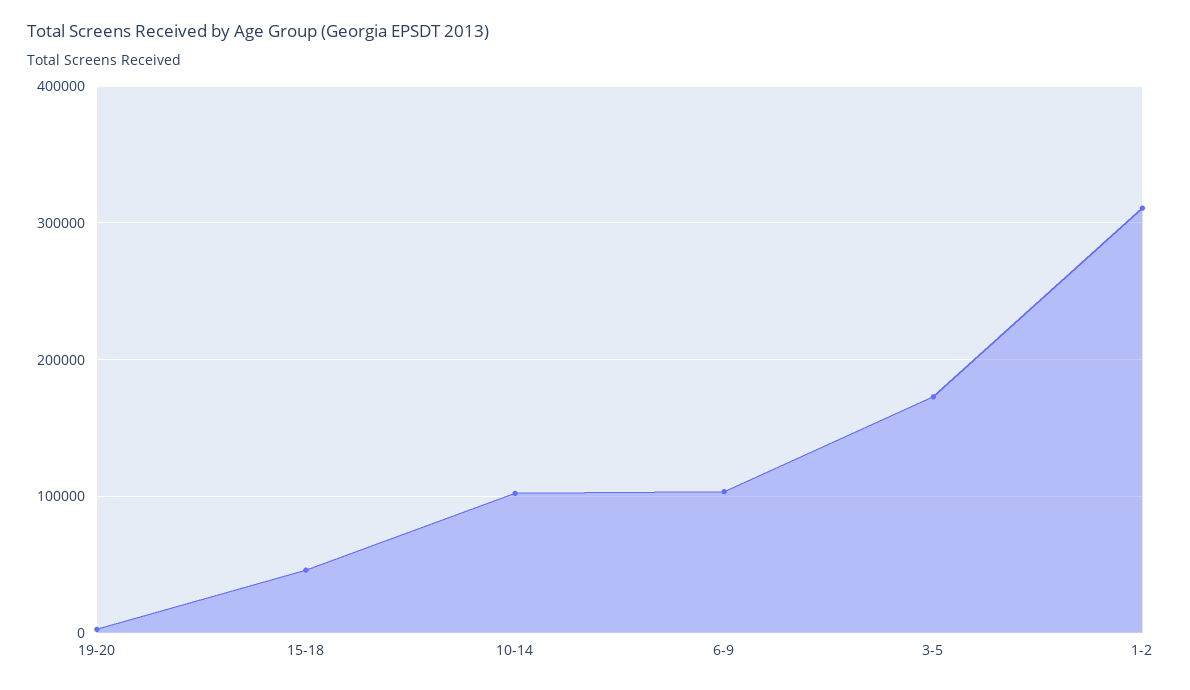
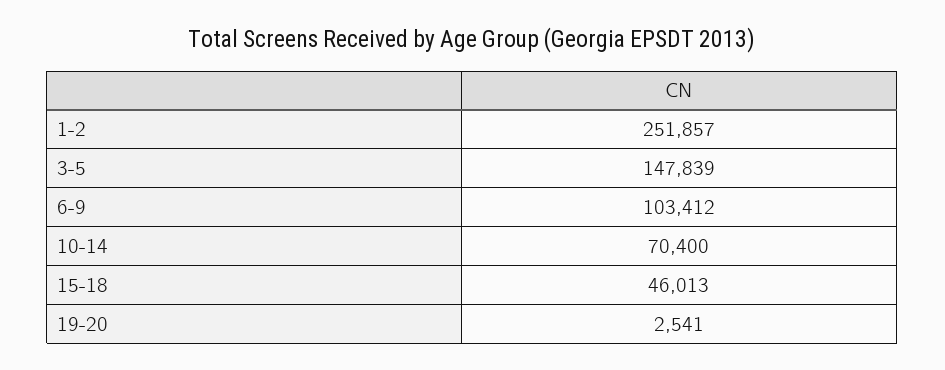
10-14: 100000 -> 70400
3-5: 170000 -> 147839
1-2: 310000 -> 251857

